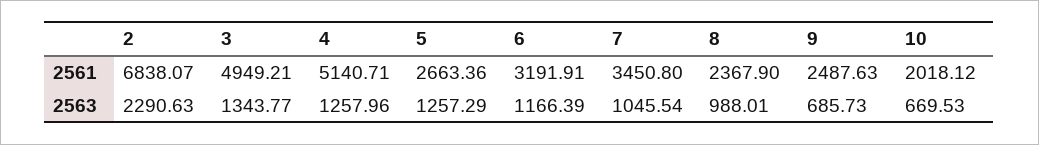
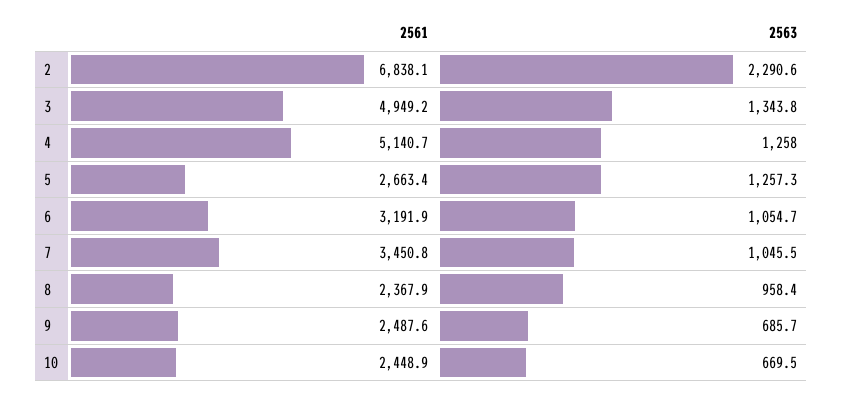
10, 2561: 2018.12 -> 2448.9
6, 2563: 1166.39 -> 1054.7
8, 2563: 988.01 -> 958.4

